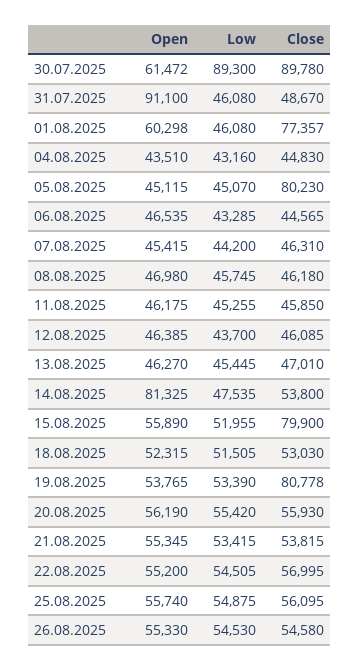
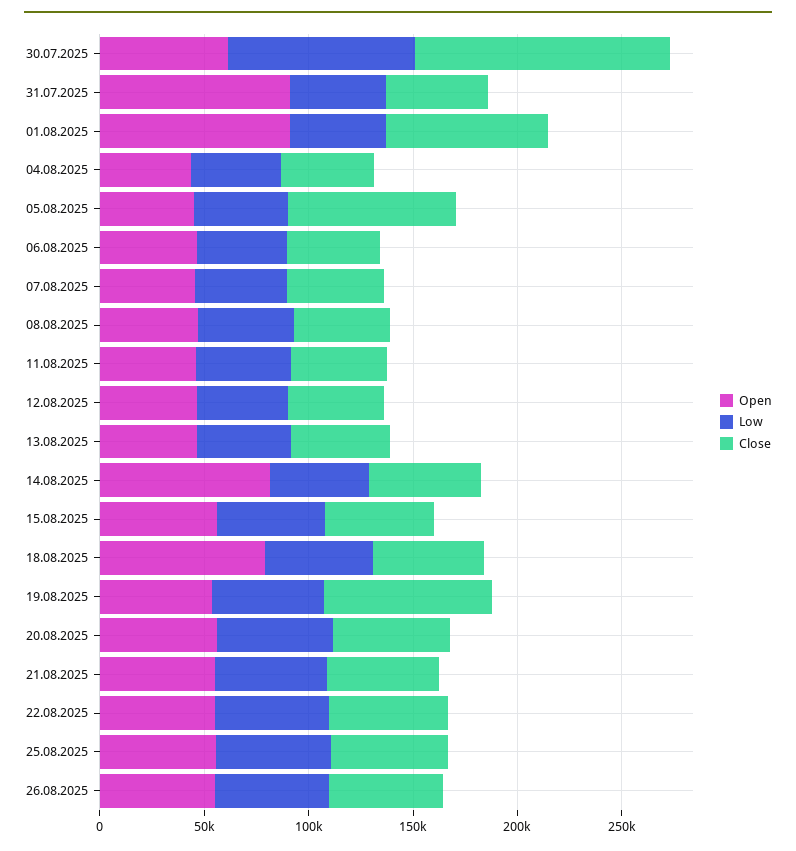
Close, 30.07.2025: 89780 -> 120000
Open, 01.08.2025: 60298 -> 90000
Close, 15.08.2025: 79900 -> 50000
Open, 18.08.2025: 52315 -> 80000

